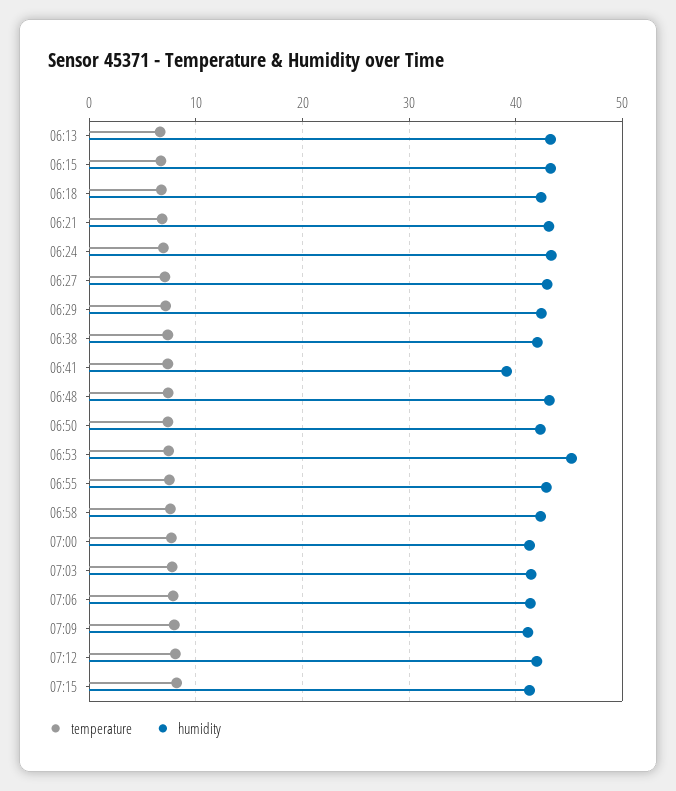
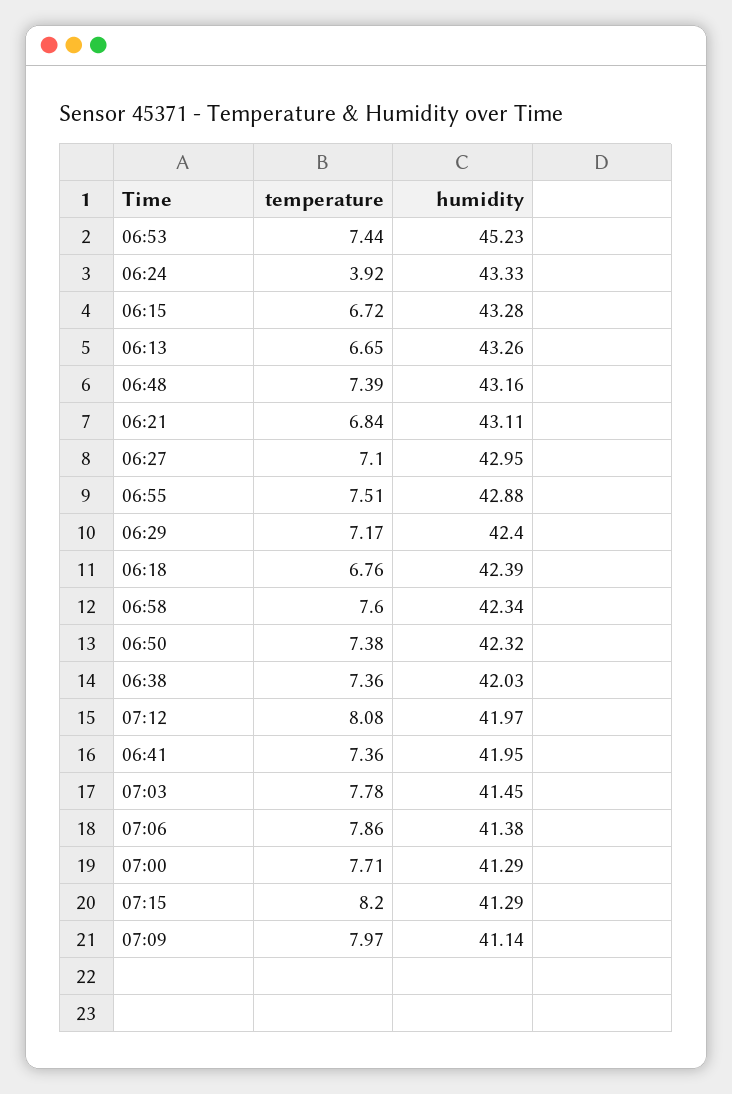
temperature, 06:24: 7 -> 3.92
humidity, 06:41: 39 -> 41.95

